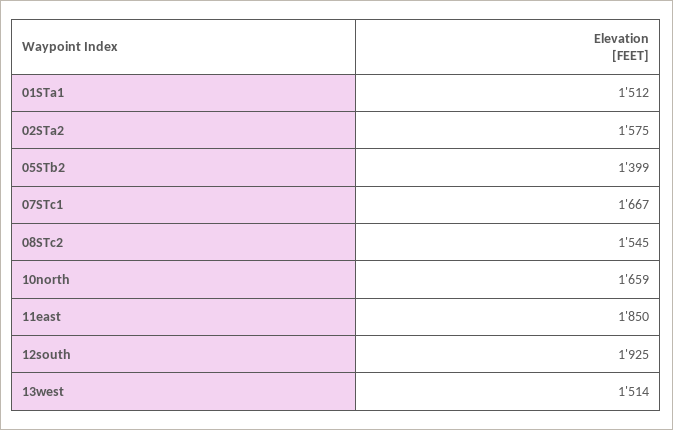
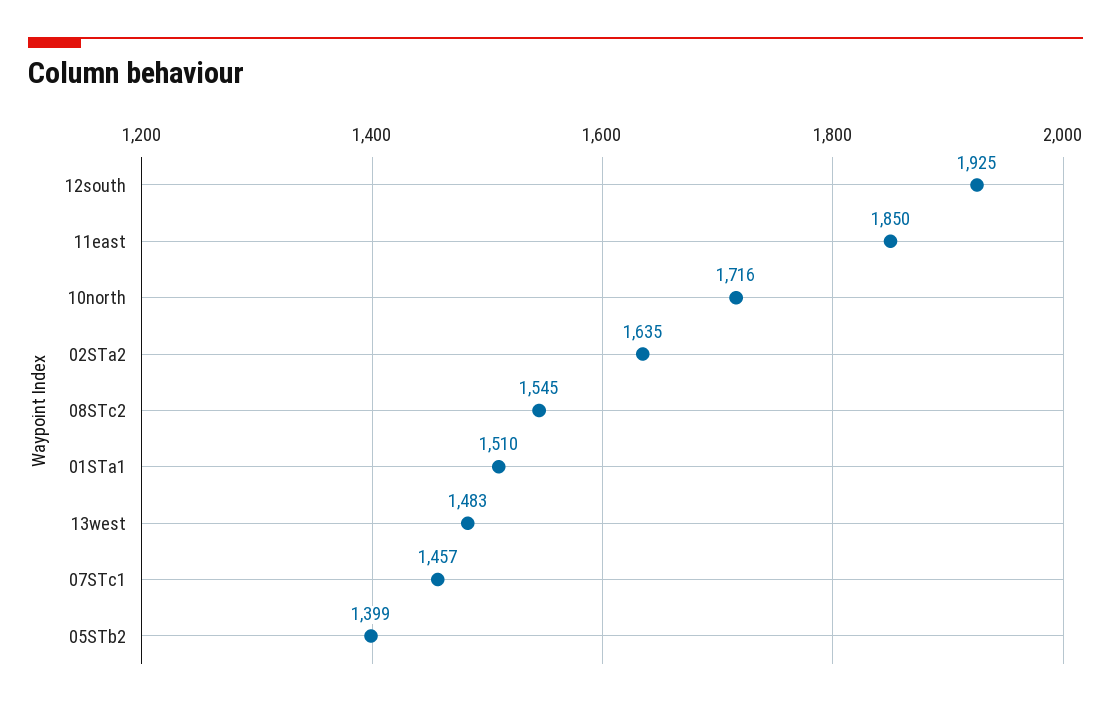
01STa1: 1512 -> 1510
02STa2: 1575 -> 1635
07STc1: 1667 -> 1457
10north: 1659 -> 1716
13west: 1514 -> 1483

